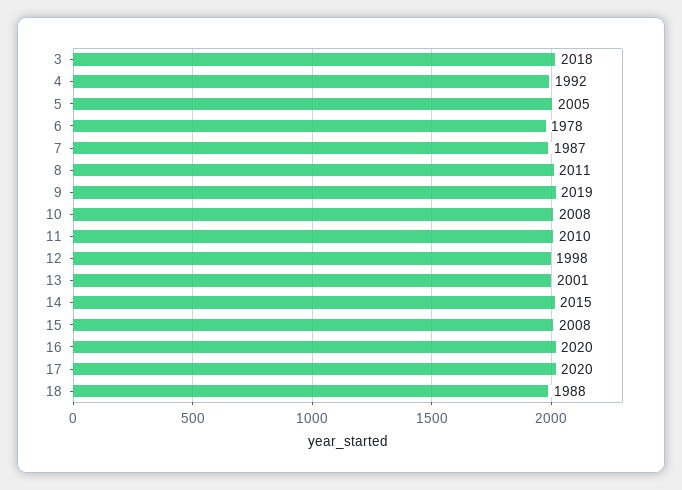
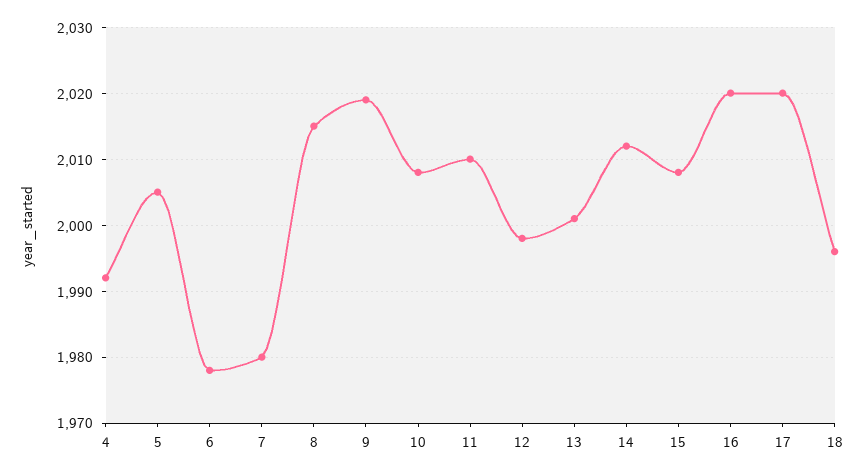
3: 2018 -> none
7: 1987 -> 1980
8: 2011 -> 2015
14: 2015 -> 2012
18: 1988 -> 1996

